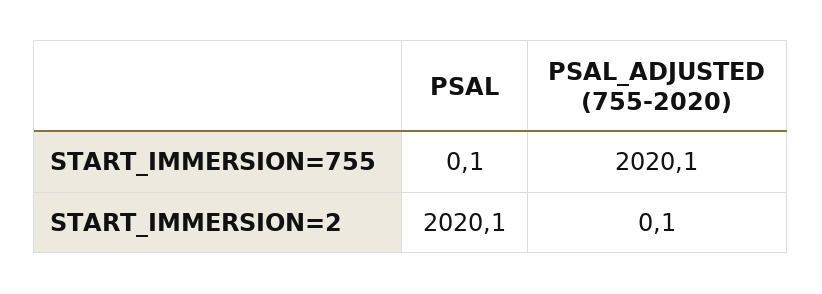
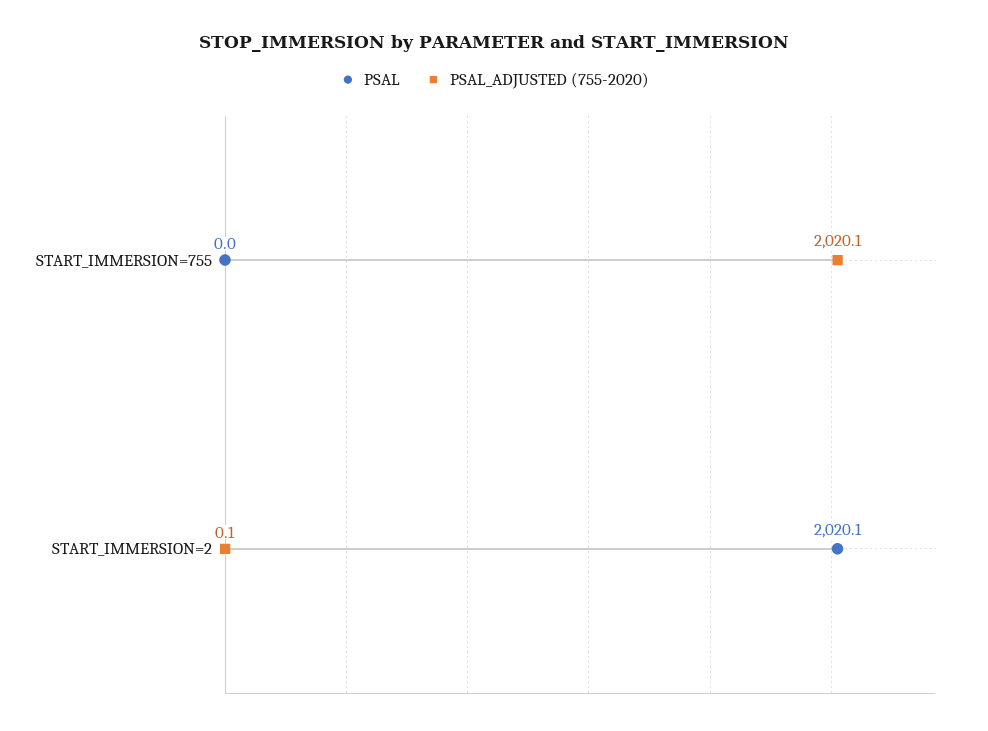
PSAL, START_IMMERSION=755: 0.1 -> 0

